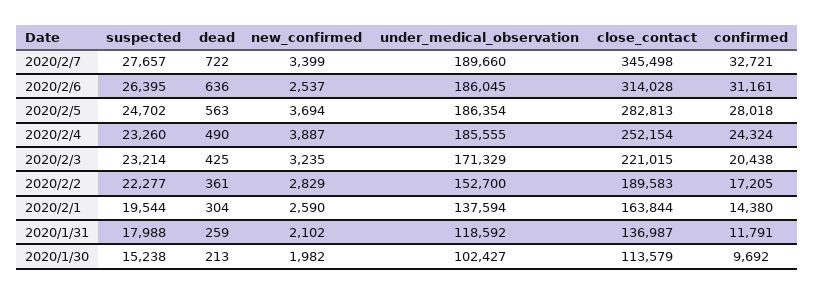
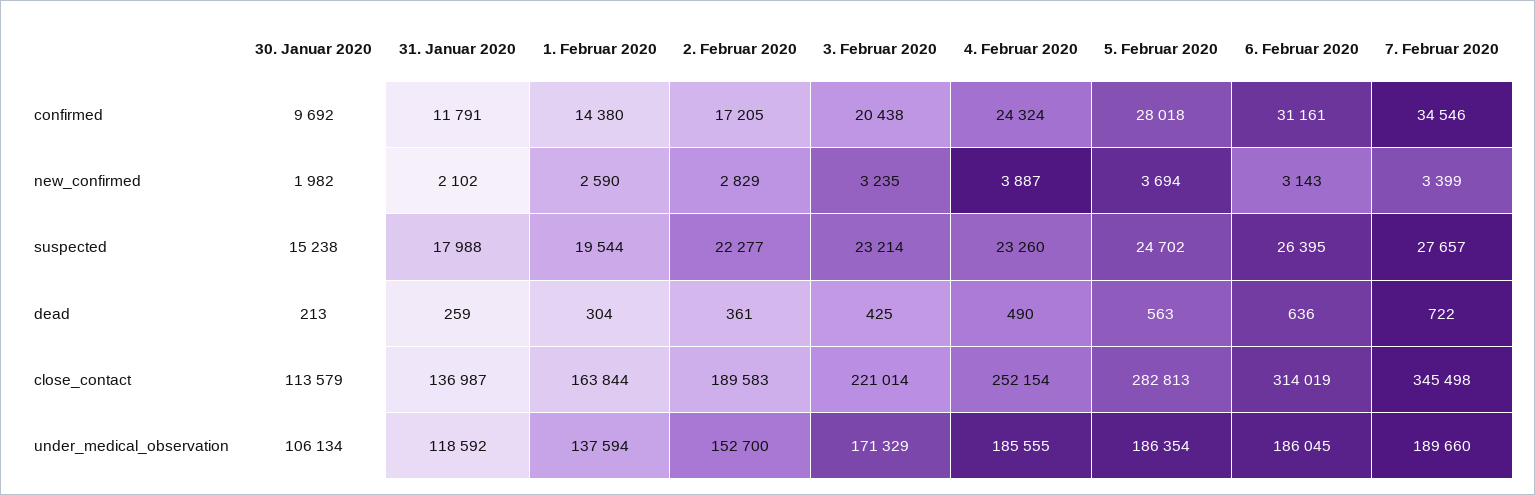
confirmed, 2020/2/7: 32721 -> 34546
new_confirmed, 2020/2/6: 2537 -> 3143
close_contact, 2020/2/6: 314028 -> 314019
close_contact, 2020/2/3: 221015 -> 221014
under_medical_observation, 2020/1/30: 102427 -> 106134

